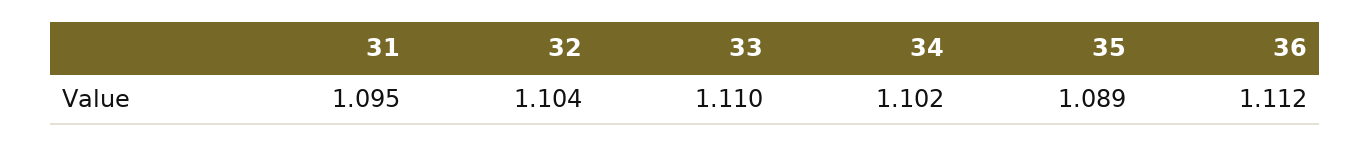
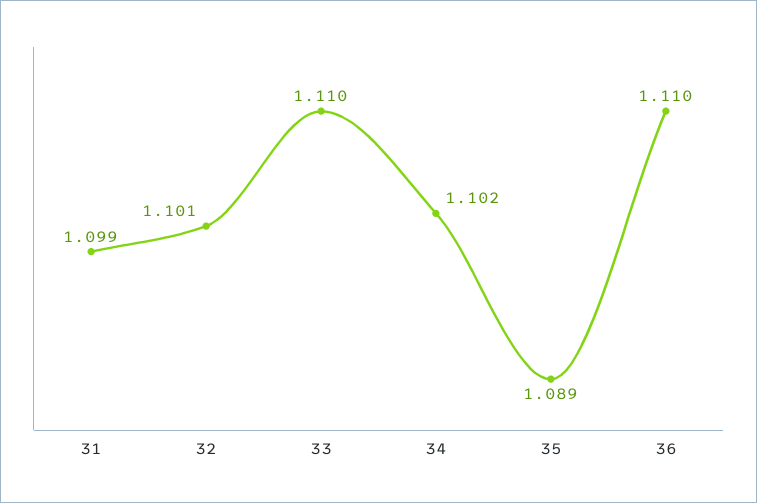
31: 1.095 -> 1.099
32: 1.104 -> 1.101
36: 1.112 -> 1.11

